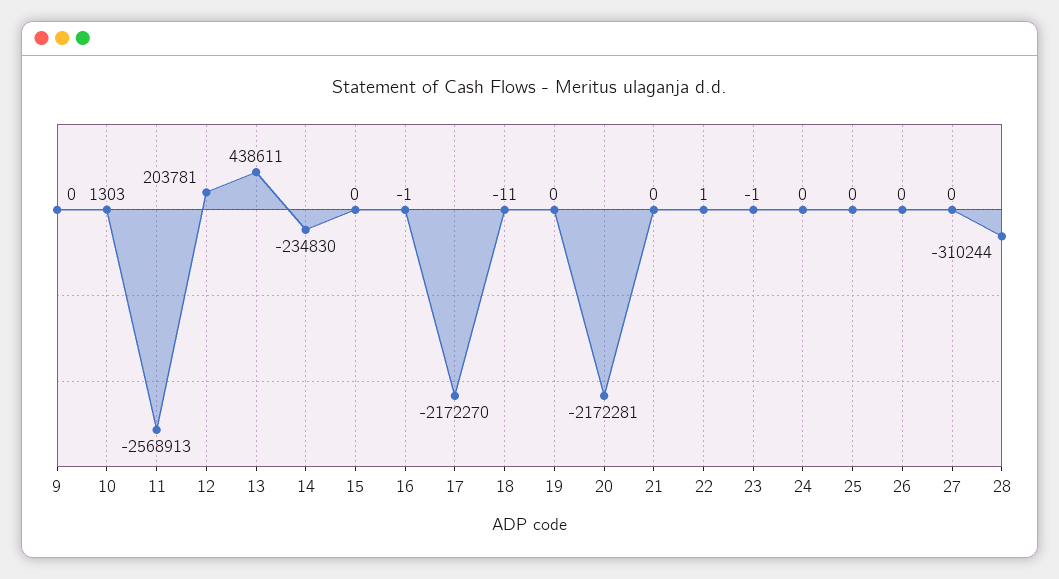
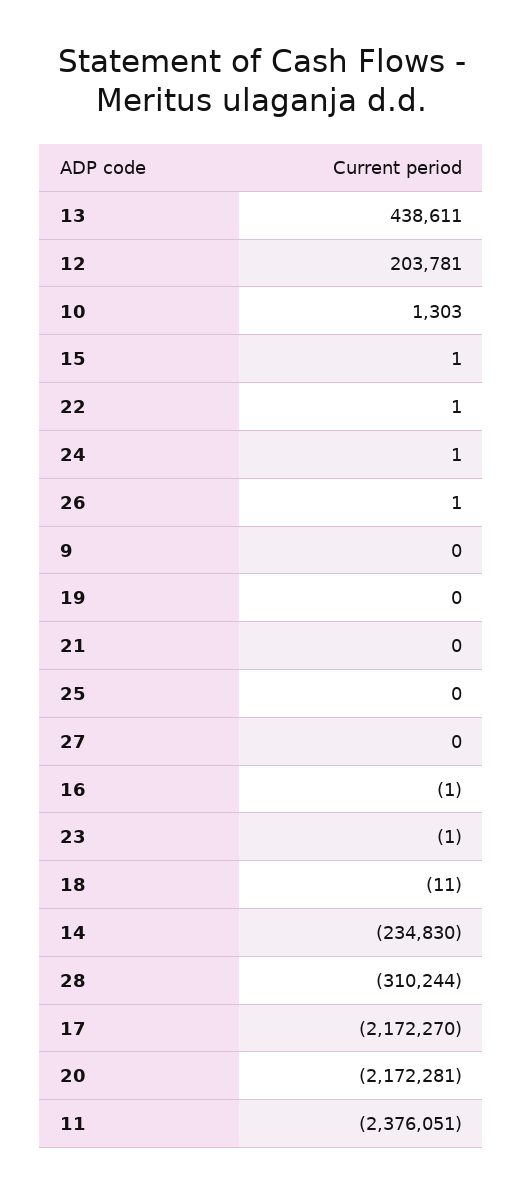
11: -2568913 -> -2376051
15: 0 -> 1
24: 0 -> 1
26: 0 -> 1

